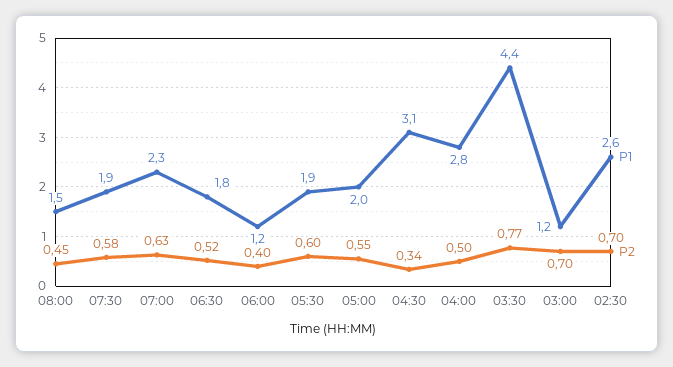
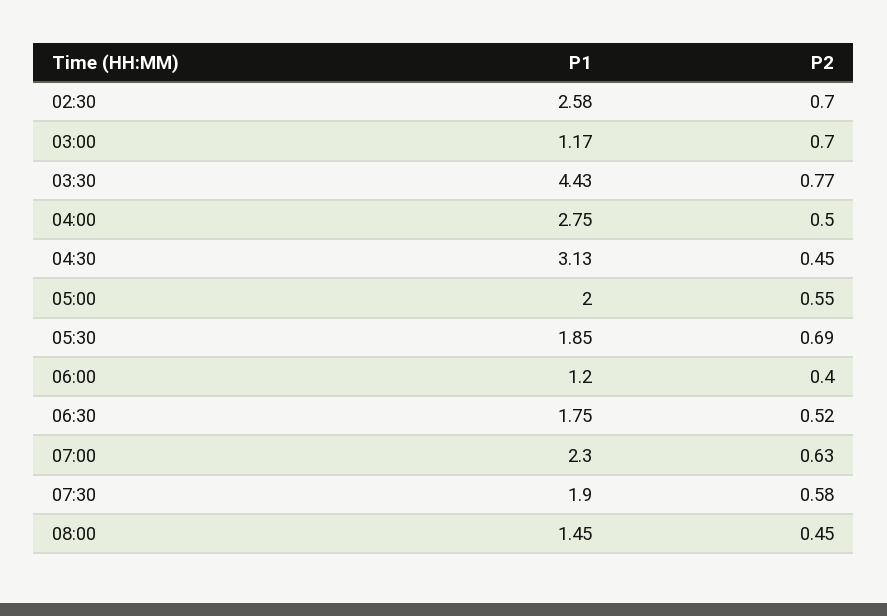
P2, 05:30: 0.6 -> 0.69
P2, 04:30: 0.34 -> 0.45

